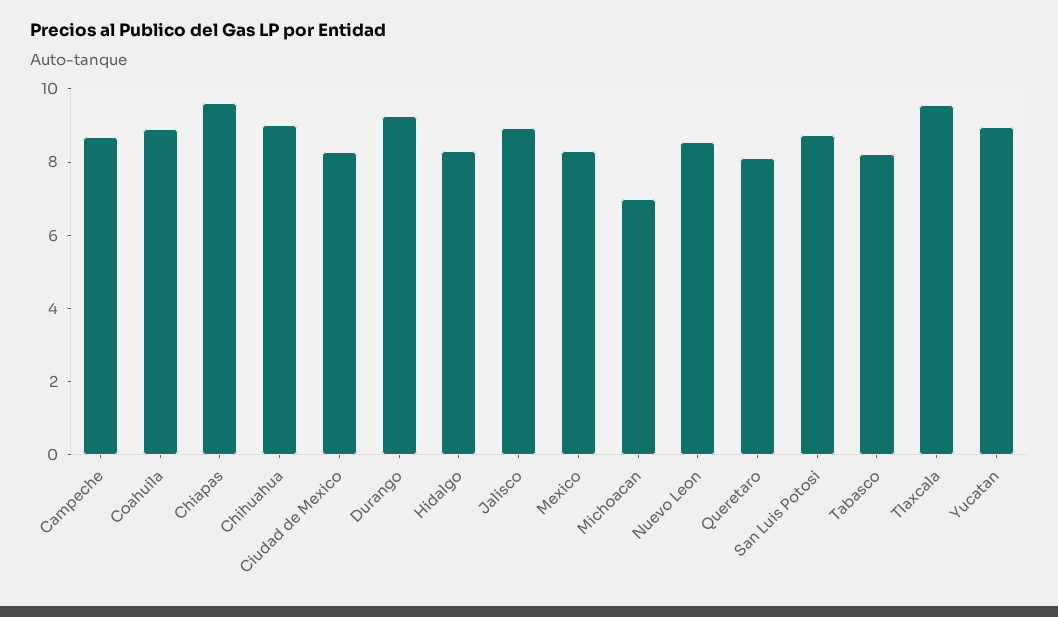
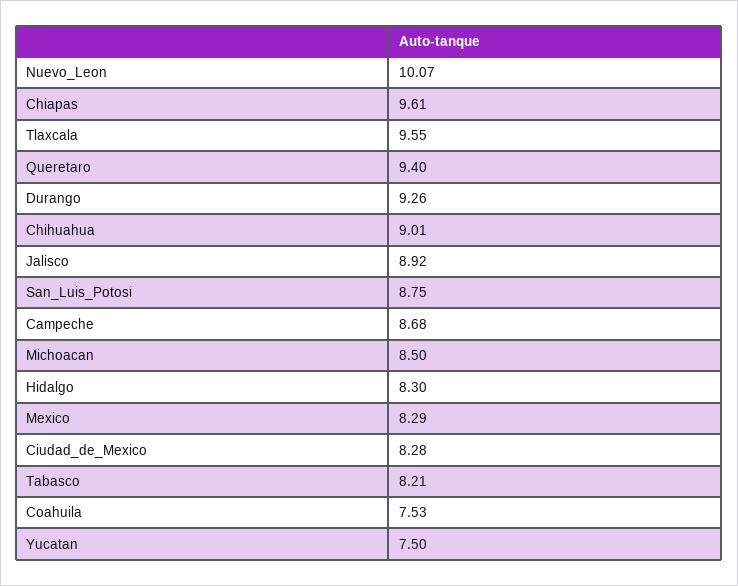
Coahuila: 9 -> 7.53
Michoacan: 7 -> 8.5
Nuevo Leon: 8.5 -> 10.07
Queretaro: 8 -> 9.4
Yucatan: 9 -> 7.5

